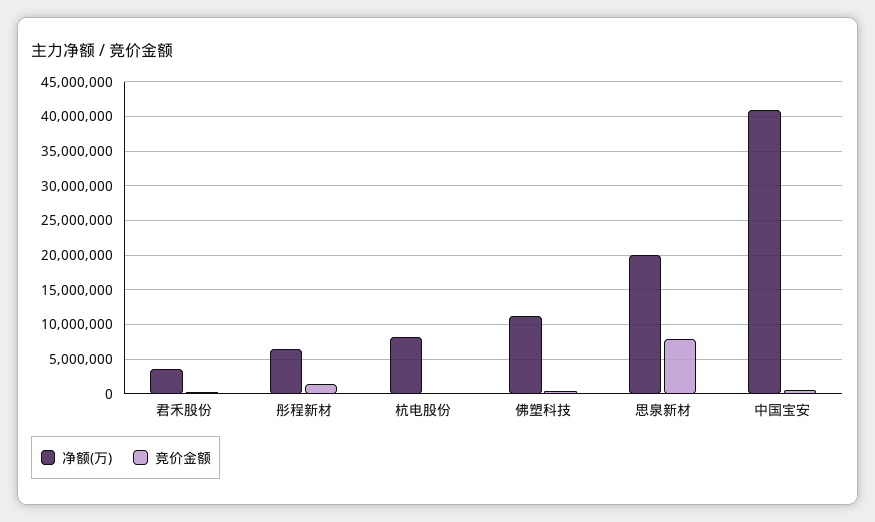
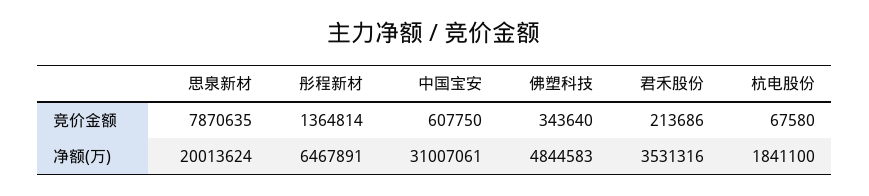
净额(万), 杭电股份: 8000000 -> 1841100
净额(万), 佛塑科技: 11000000 -> 4844583
净额(万), 中国宝安: 41000000 -> 31007061

